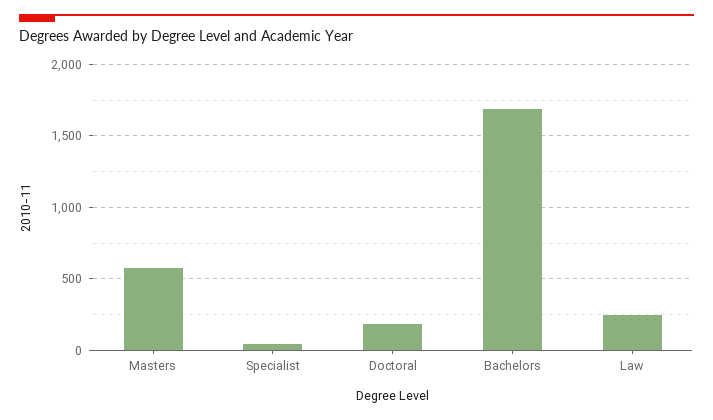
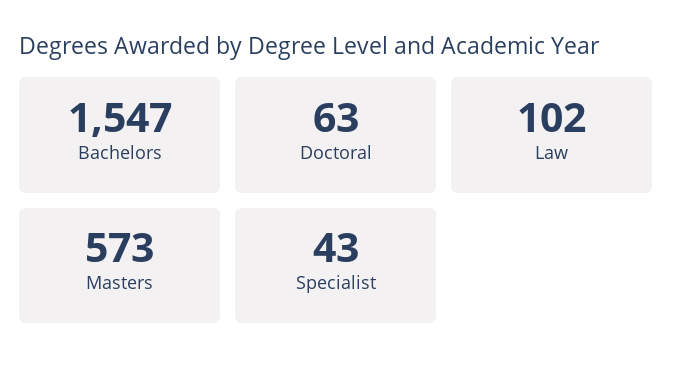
Doctoral: 200 -> 63
Bachelors: 1700 -> 1547
Law: 250 -> 102

